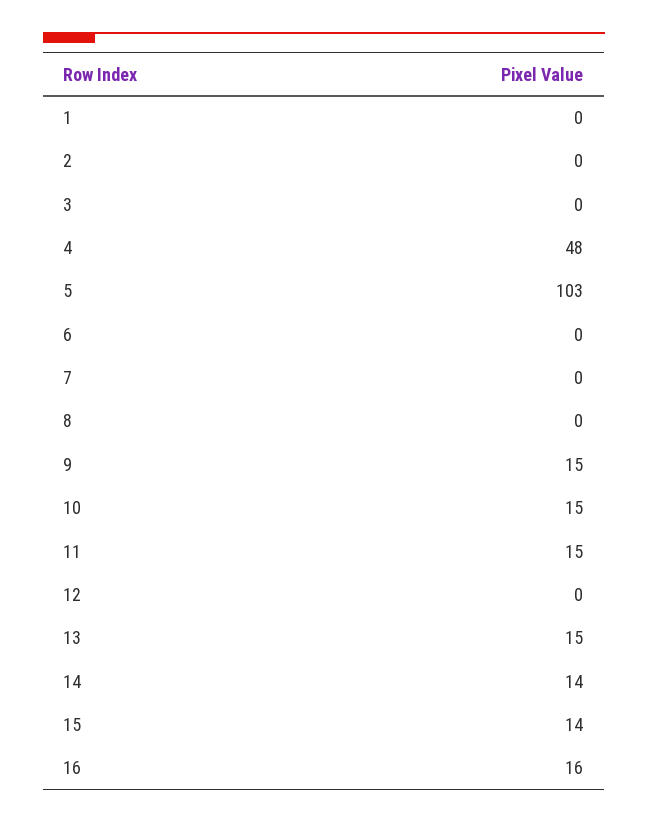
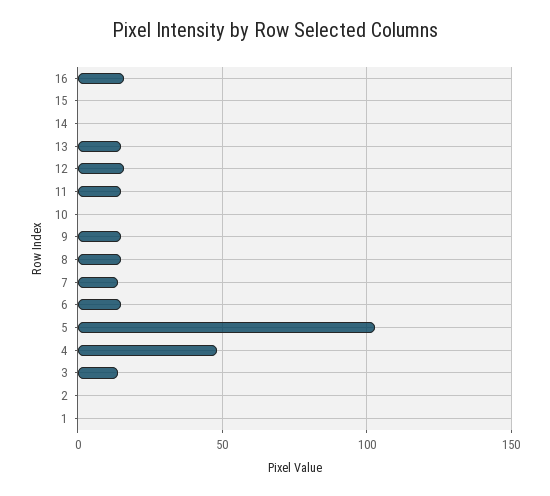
3: 0 -> 15
6: 0 -> 15
7: 0 -> 15
8: 0 -> 15
10: 15 -> 0
12: 0 -> 15
14: 14 -> 0
15: 14 -> 0

